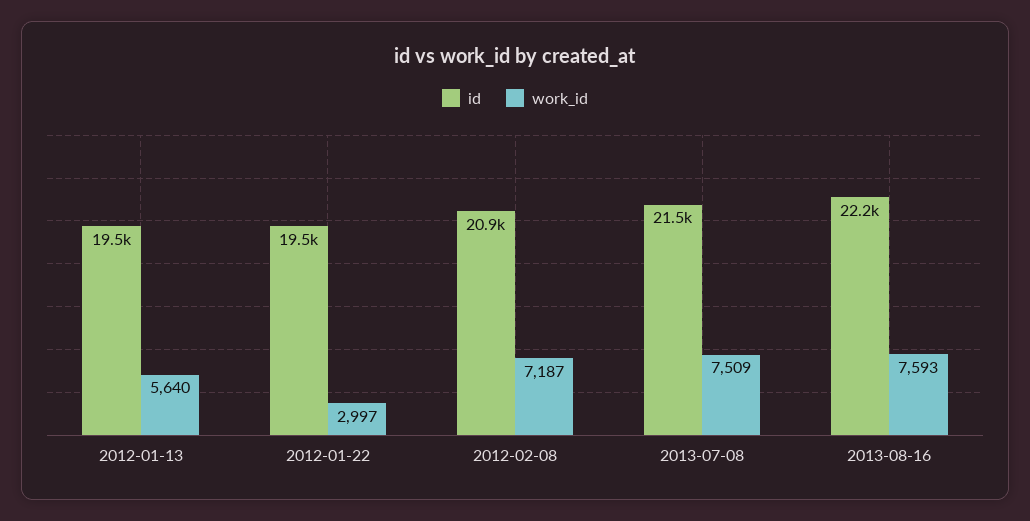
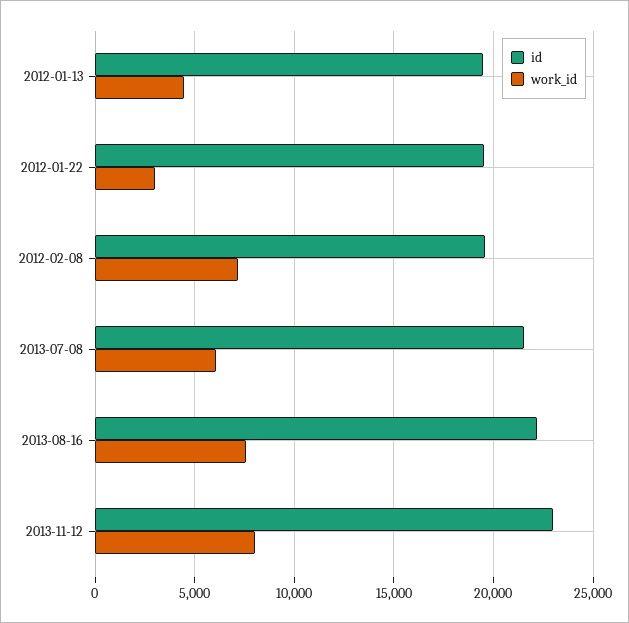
work_id, 2012-01-13: 5640 -> 4500
id, 2012-02-08: 20900 -> 19500
work_id, 2013-07-08: 7509 -> 6000
id, 2013-11-12: none -> 23000
work_id, 2013-11-12: none -> 8000

